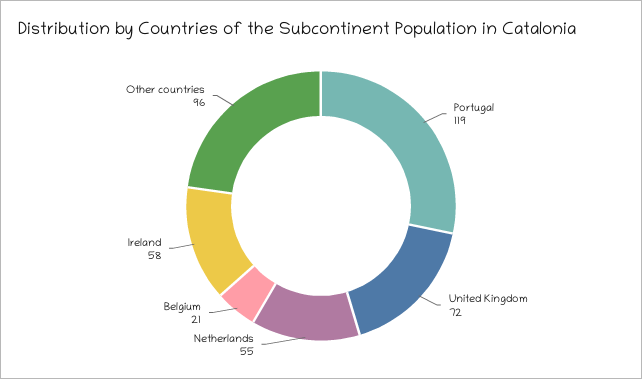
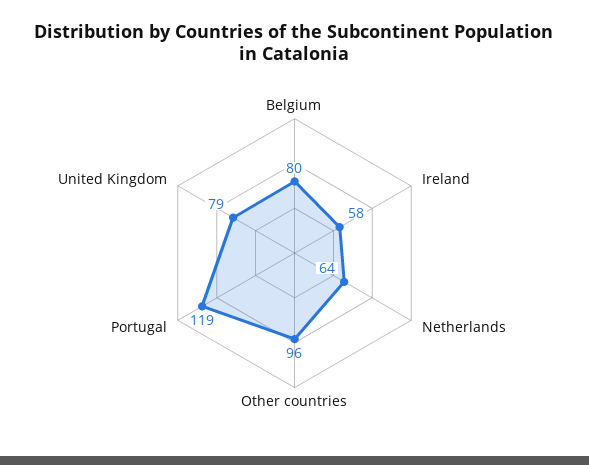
United Kingdom: 72 -> 79
Netherlands: 55 -> 64
Belgium: 21 -> 80

